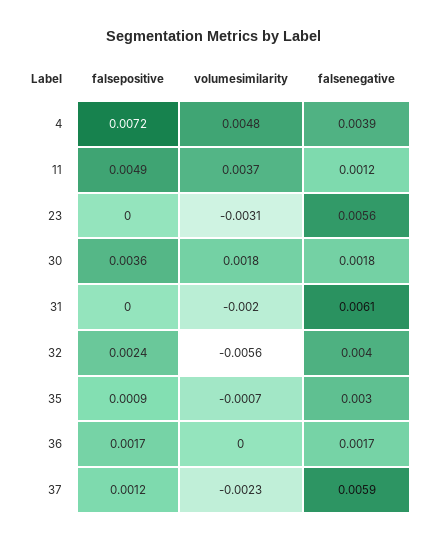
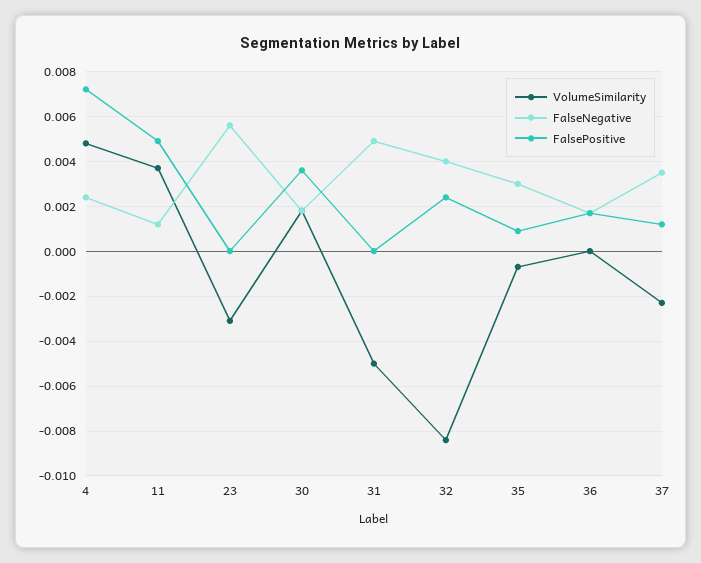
falsenegative, 4: 0.0039 -> 0.0025
volumesimilarity, 31: -0.002 -> -0.005
falsenegative, 31: 0.0061 -> 0.005
volumesimilarity, 32: -0.0056 -> -0.0085
falsenegative, 37: 0.0059 -> 0.0035

